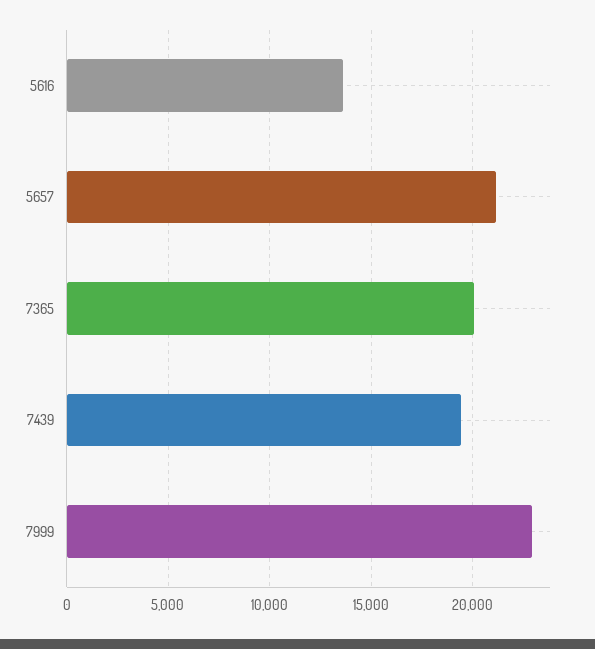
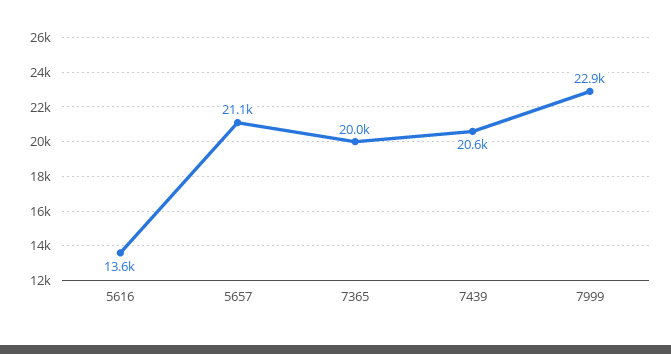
7439: 19500 -> 20600

